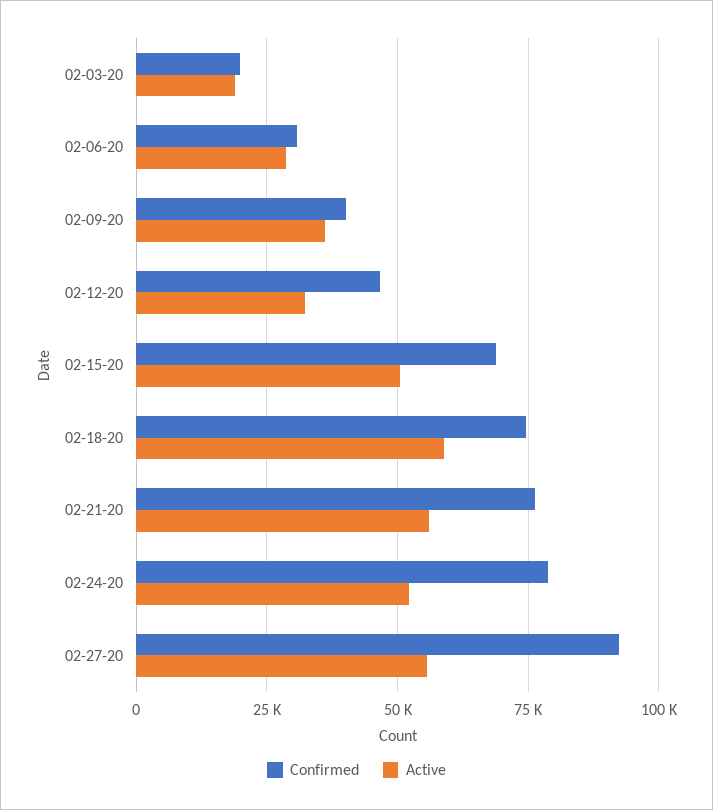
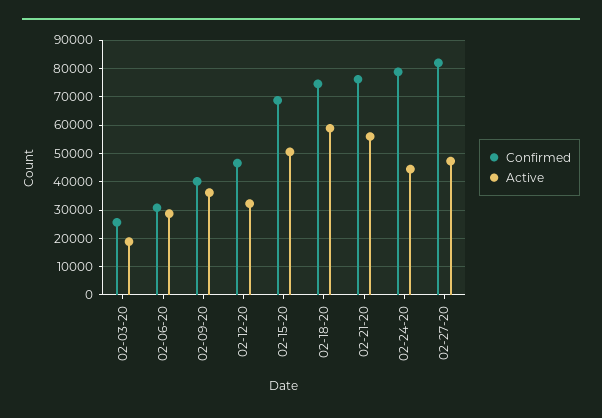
Confirmed, 02-03-20: 20000 -> 25000
Active, 02-24-20: 52500 -> 45000
Confirmed, 02-27-20: 92500 -> 82500
Active, 02-27-20: 55000 -> 47500

